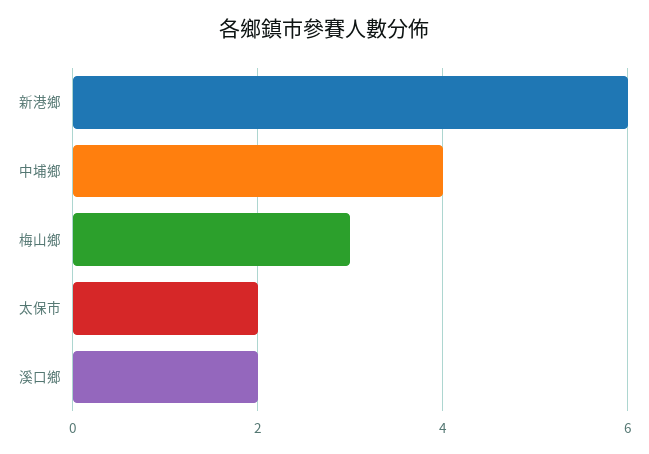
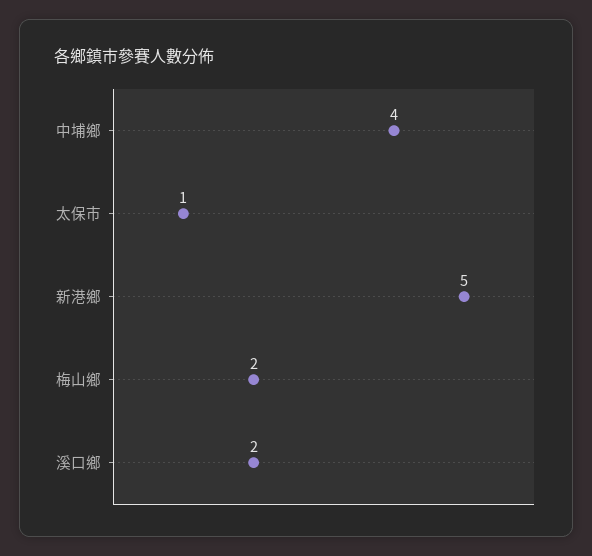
新港鄉: 6 -> 5
梅山鄉: 3 -> 2
太保市: 2 -> 1

